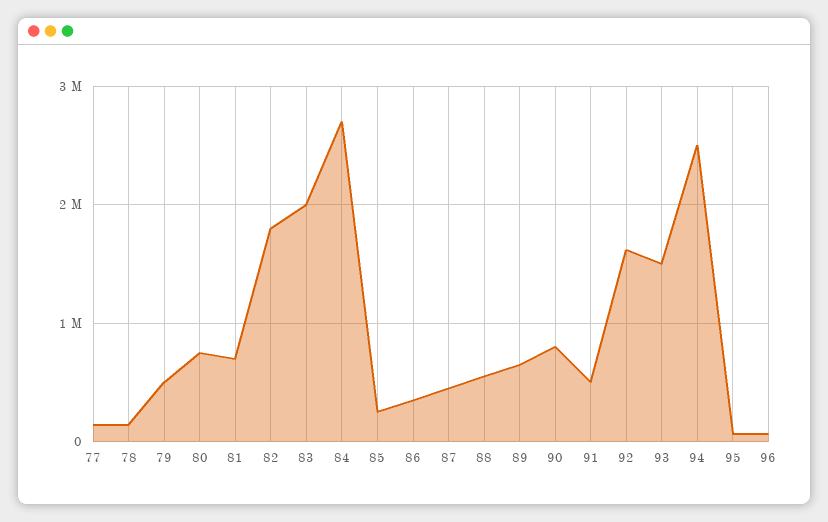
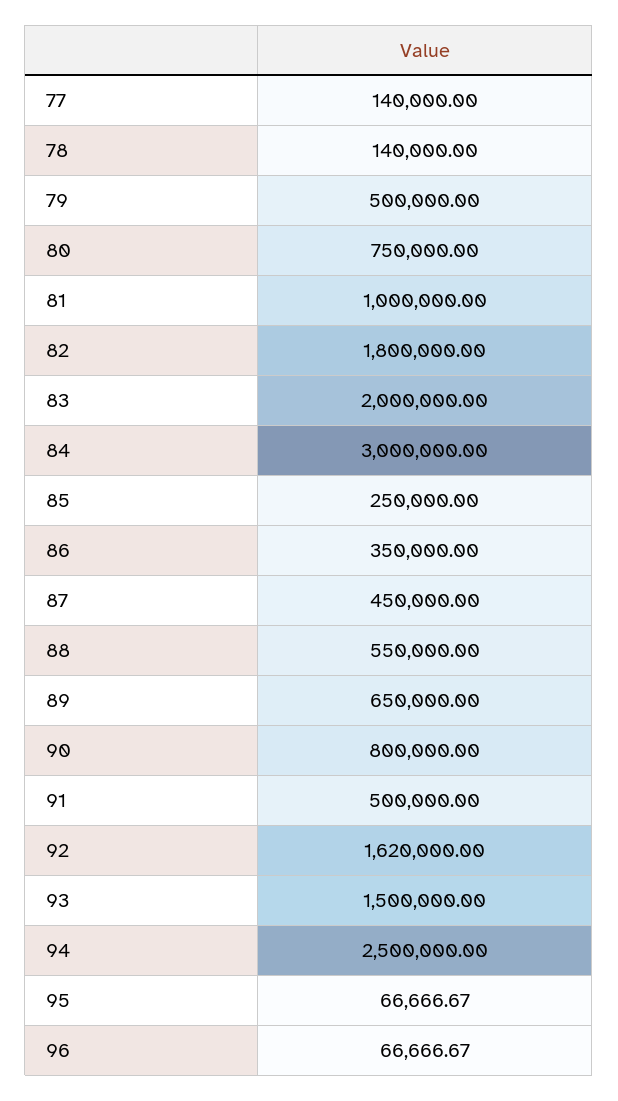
81: 700000 -> 1000000
84: 2700000 -> 3000000

